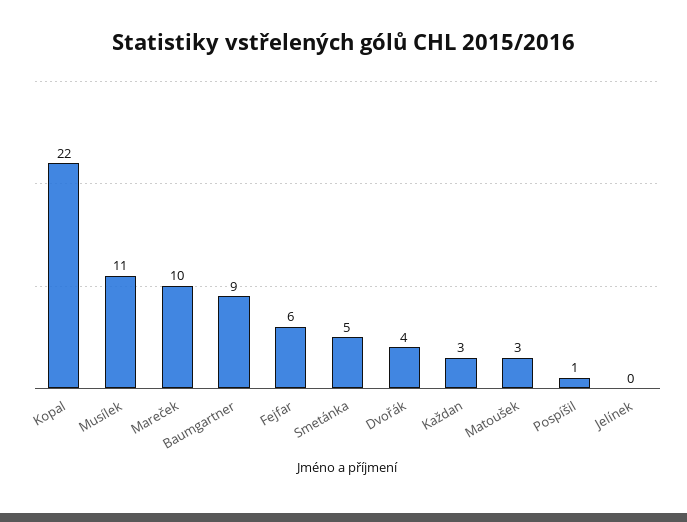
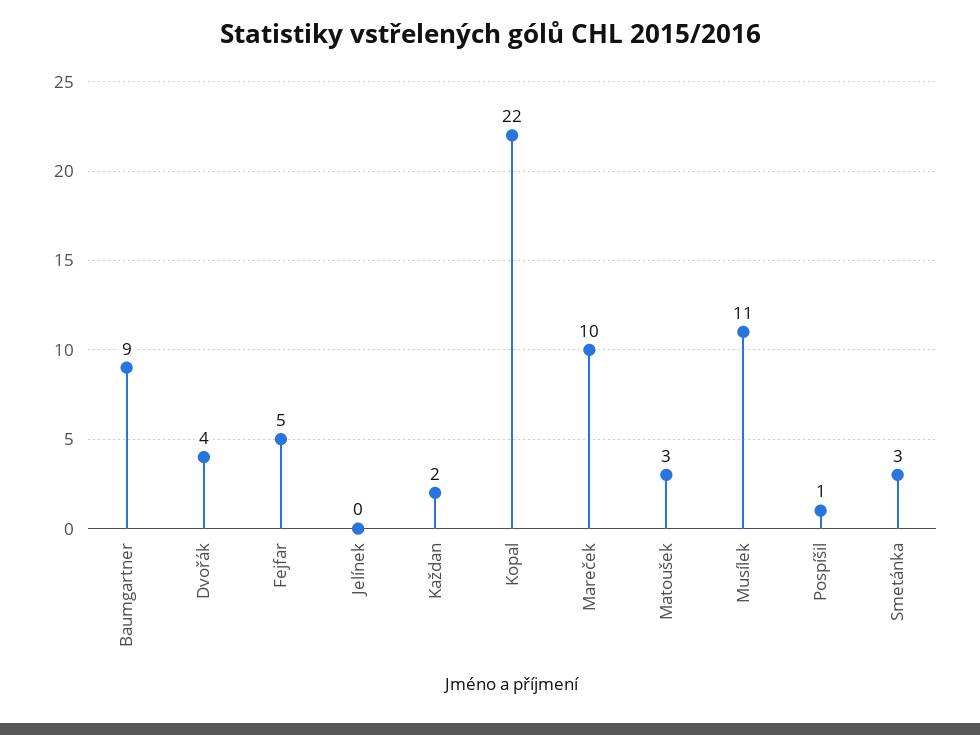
Fejfar: 6 -> 5
Smetánka: 5 -> 3
Každan: 3 -> 2

